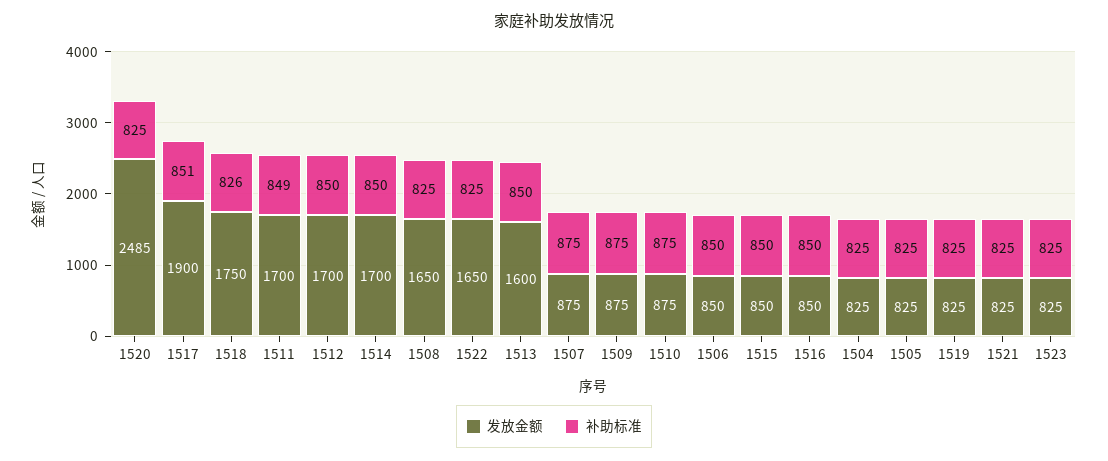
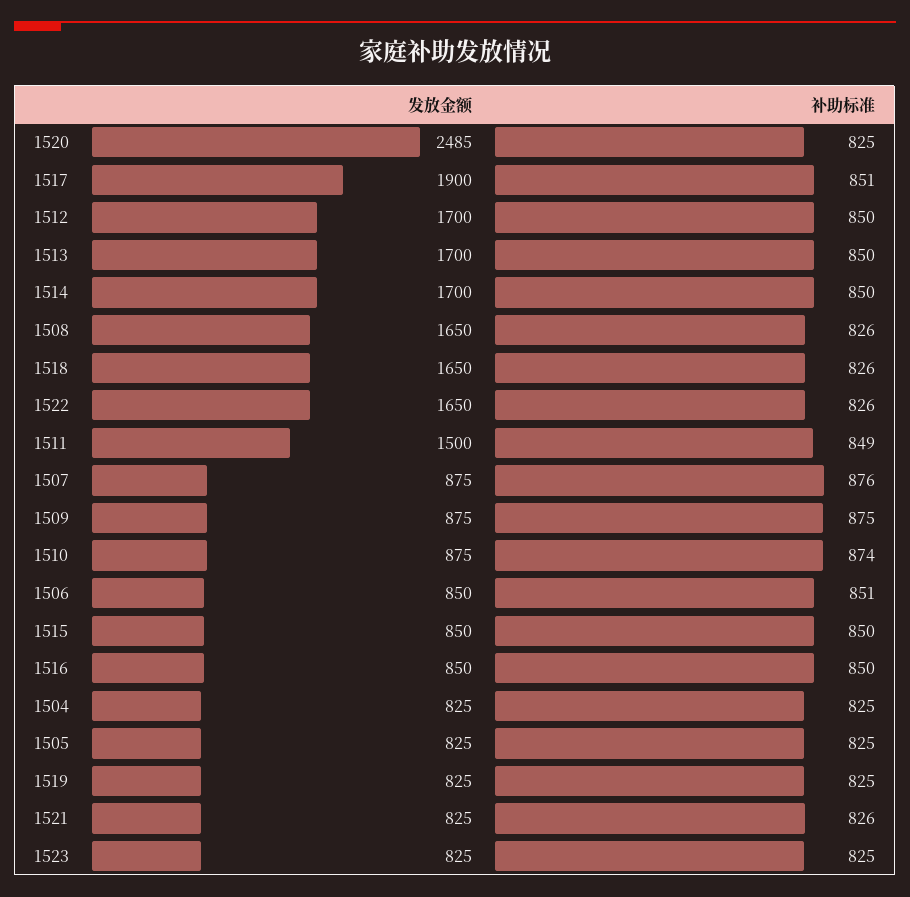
发放金额, 1518: 1750 -> 1650
发放金额, 1511: 1700 -> 1500
补助标准, 1508: 825 -> 826
补助标准, 1522: 825 -> 826
发放金额, 1513: 1600 -> 1700
补助标准, 1507: 875 -> 876
补助标准, 1510: 875 -> 874
补助标准, 1506: 850 -> 851
补助标准, 1521: 825 -> 826

